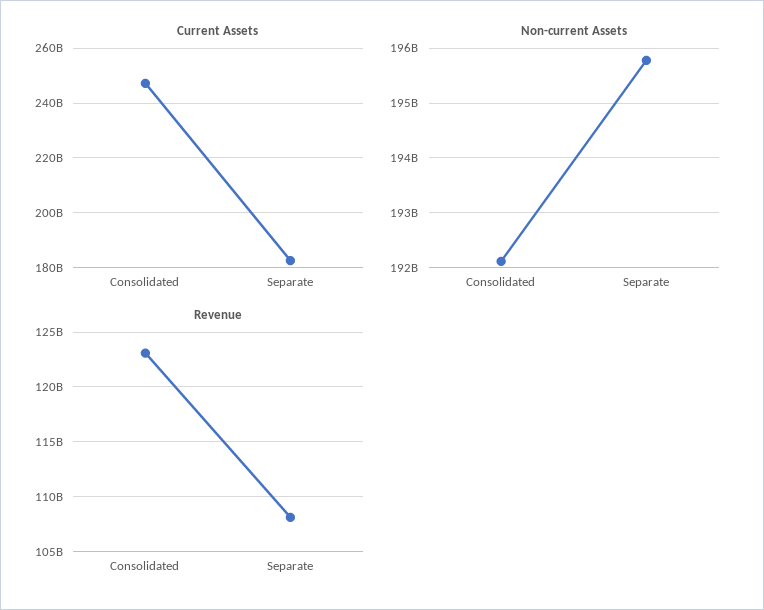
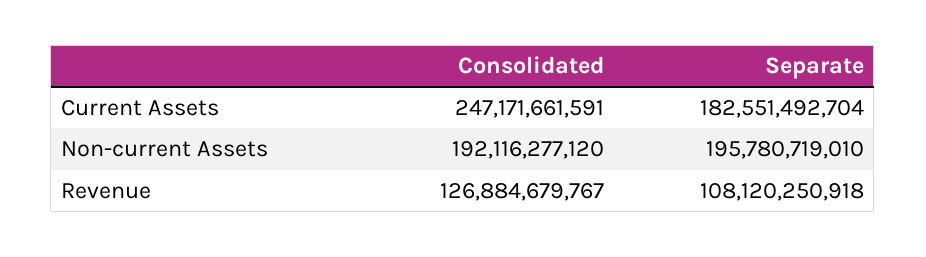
Revenue, Consolidated: 123000000000 -> 126884679767

